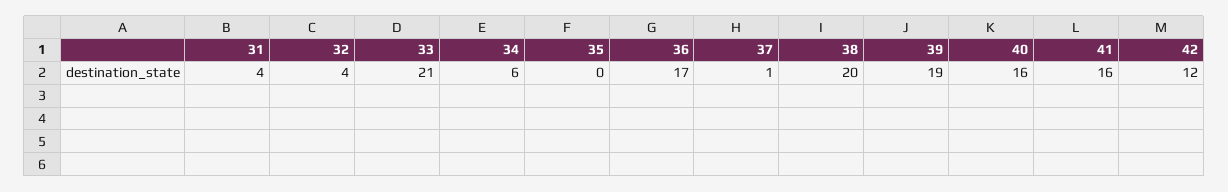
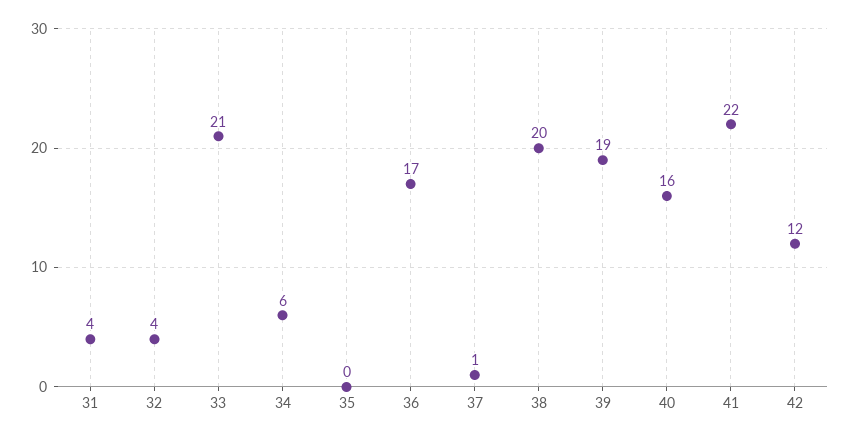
41: 16 -> 22

